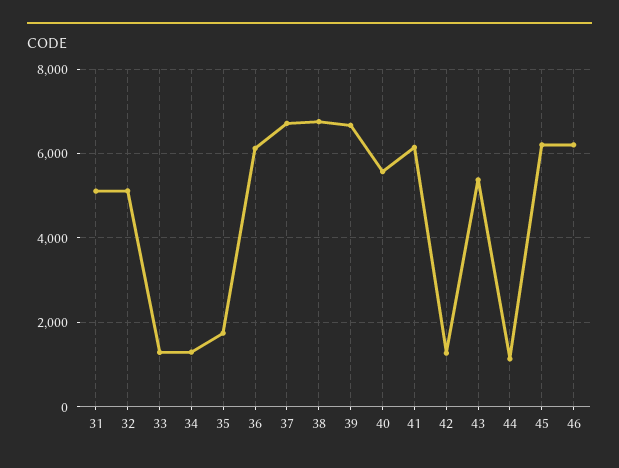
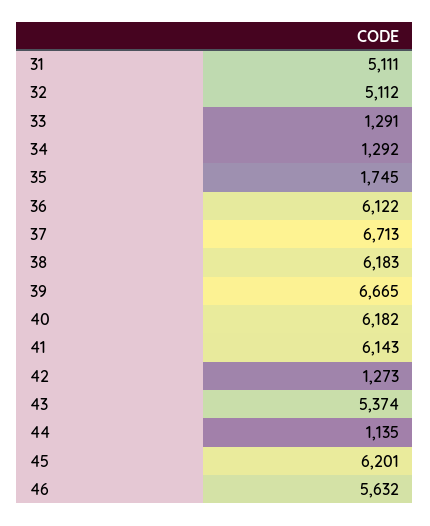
38: 6800 -> 6183
40: 5600 -> 6182
46: 6200 -> 5632

